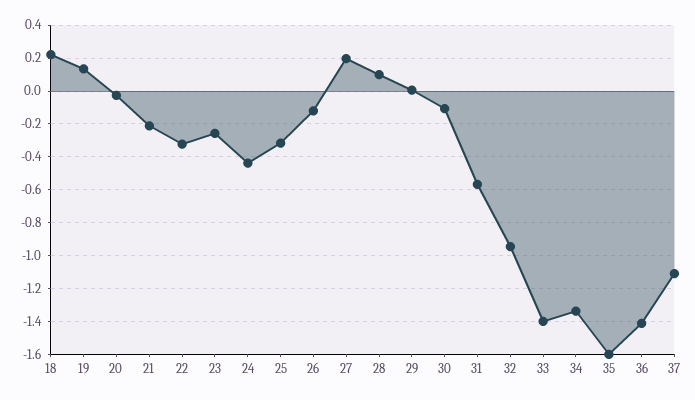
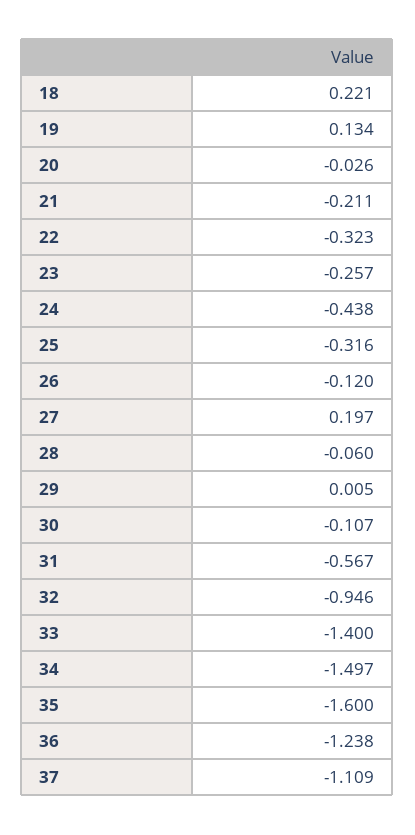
28: 0.1 -> -0.06
34: -1.35 -> -1.497
36: -1.4 -> -1.238

